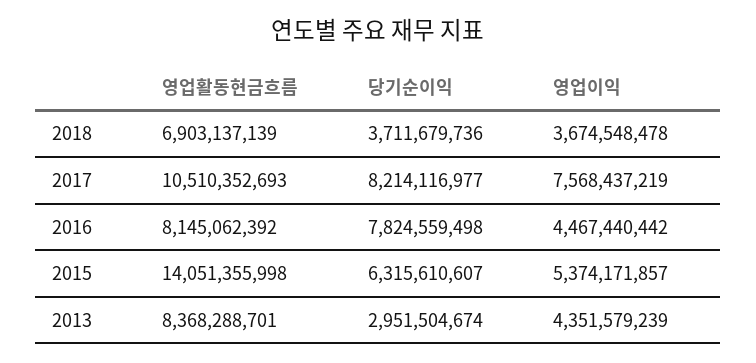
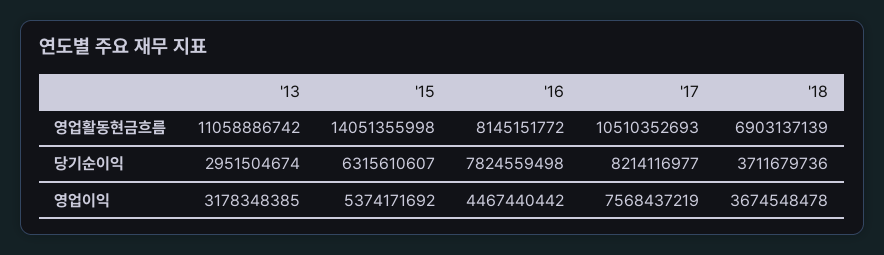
영업활동현금흐름, 2016: 8145062392 -> 8145151772
영업이익, 2015: 5374171857 -> 5374171692
영업활동현금흐름, 2013: 8368288701 -> 11058886742
영업이익, 2013: 4351579239 -> 3178348385

